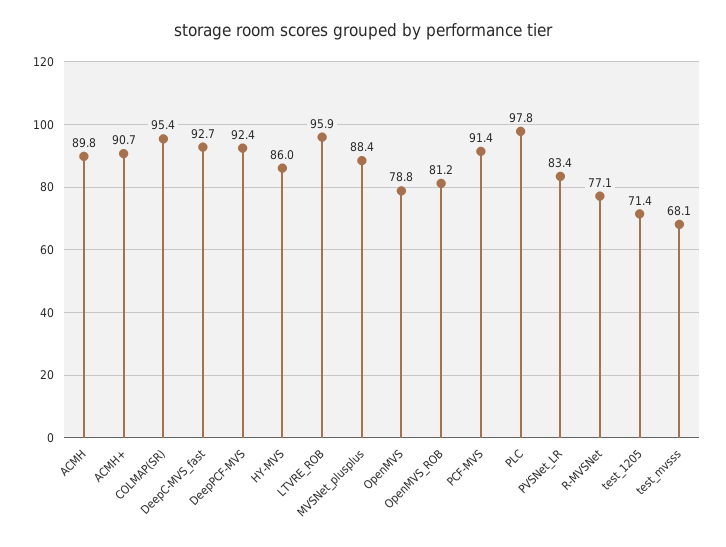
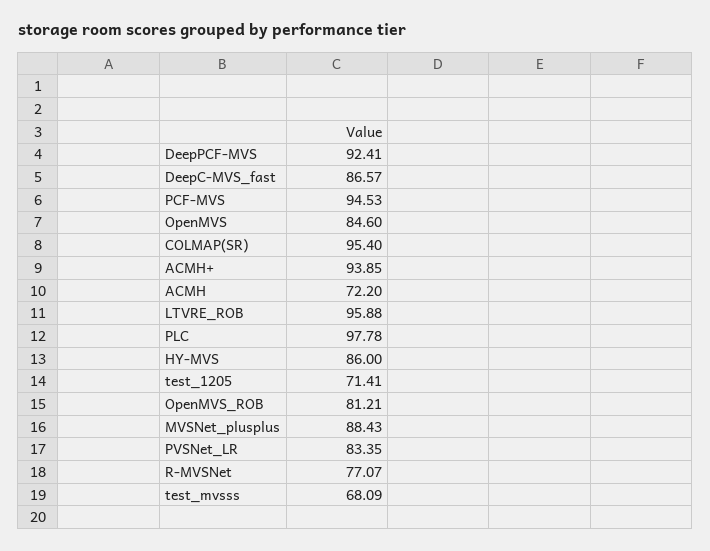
ACMH: 89.8 -> 72.2
ACMH+: 90.7 -> 93.85
DeepC-MVS_fast: 92.7 -> 86.57
OpenMVS: 78.8 -> 84.6
PCF-MVS: 91.4 -> 94.53

